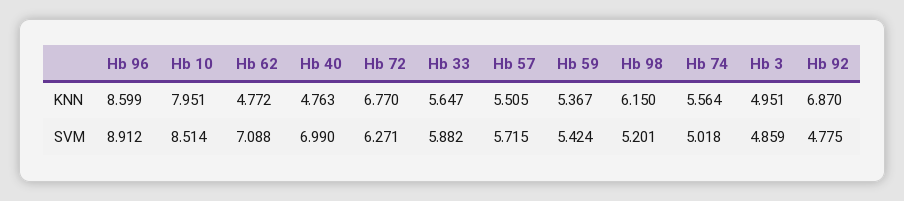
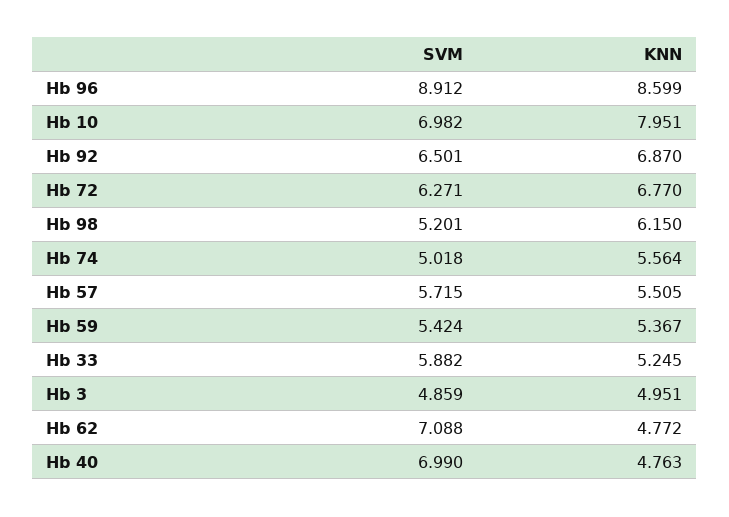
Hb 33, KNN: 5.647 -> 5.245
Hb 10, SVM: 8.514 -> 6.982
Hb 92, SVM: 4.775 -> 6.501

